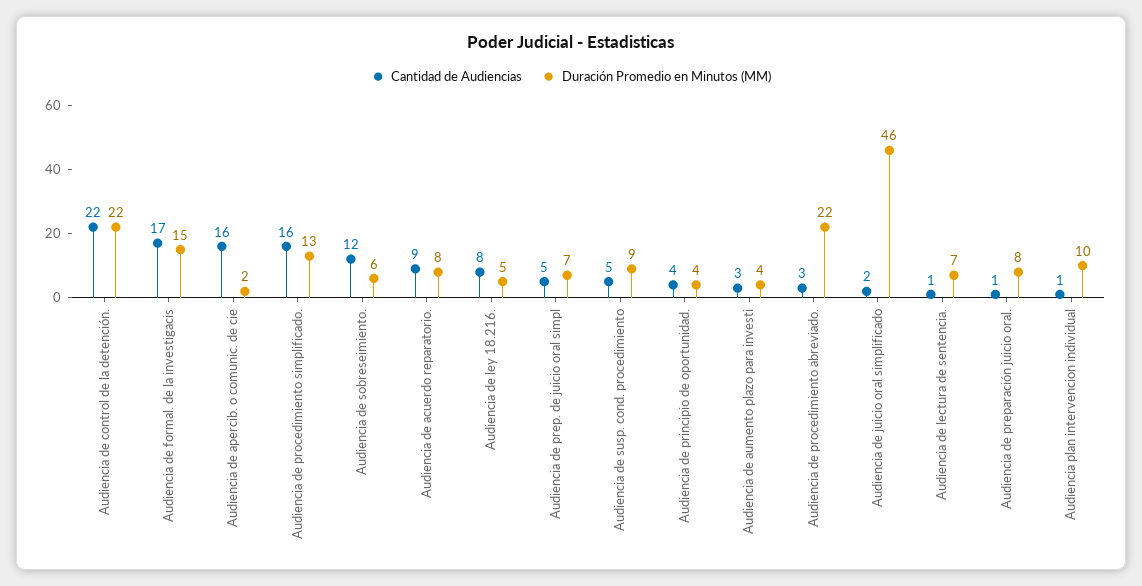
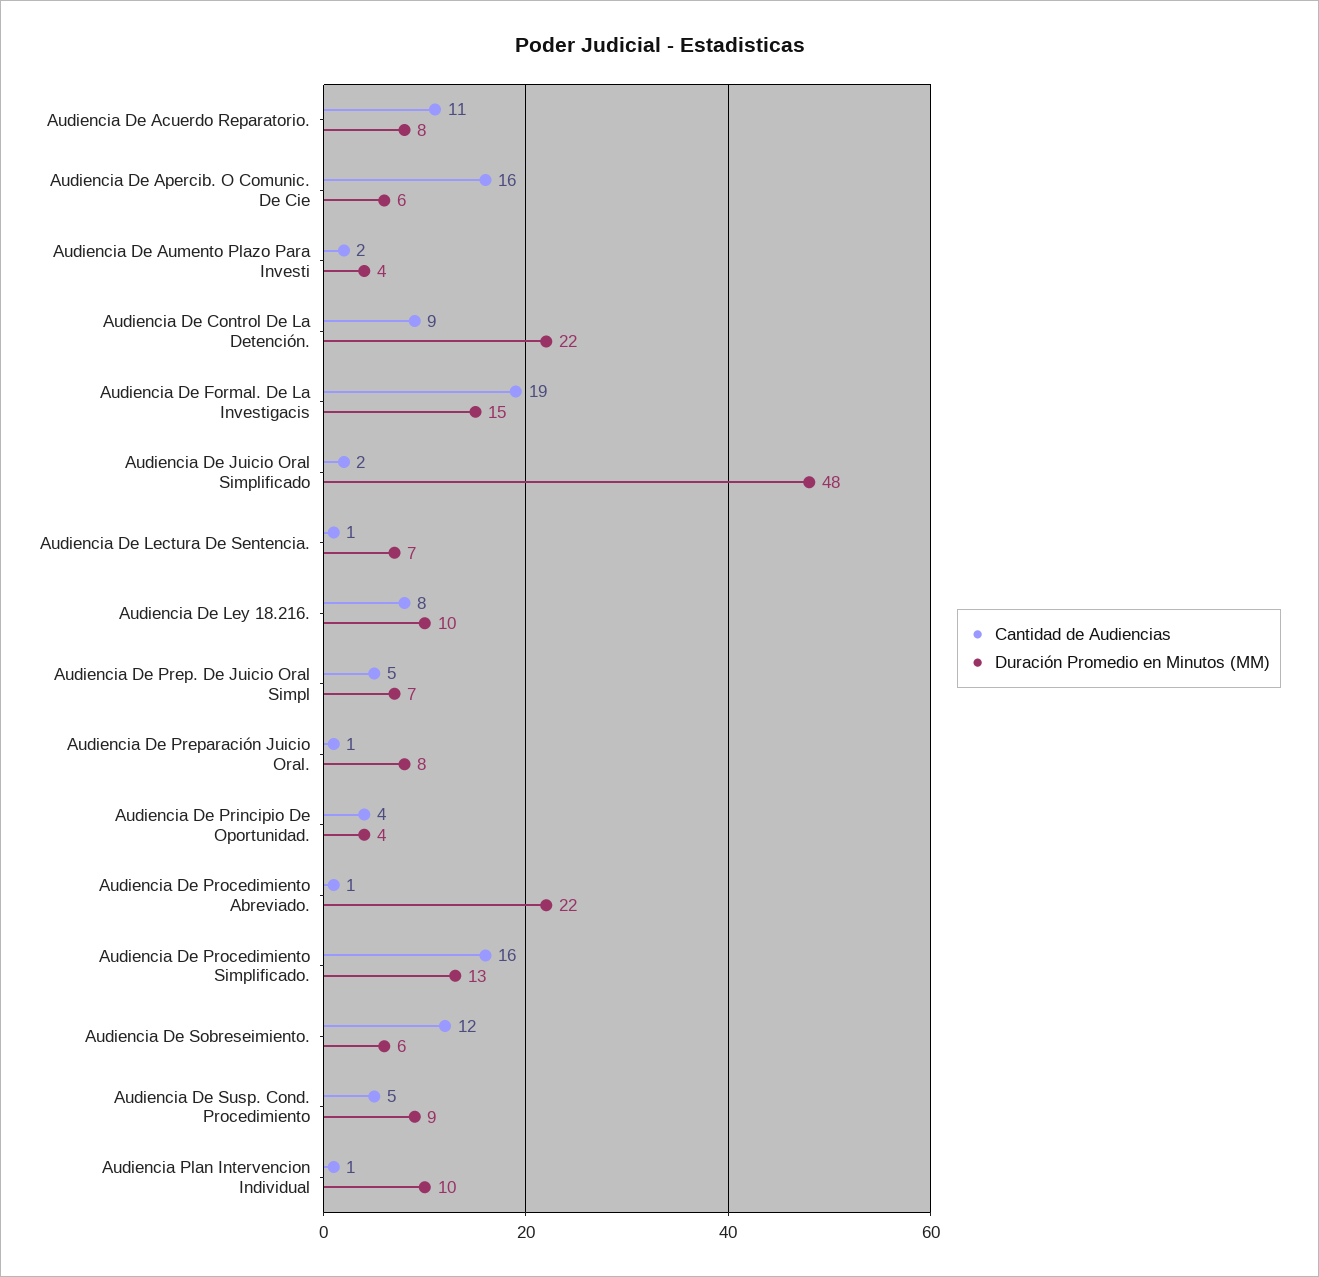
Cantidad de Audiencias, Audiencia de control de la detención.: 22 -> 9
Cantidad de Audiencias, Audiencia de formal. de la investigacis: 17 -> 19
Duración Promedio en Minutos (MM), Audiencia de apercib. o comunic. de cie: 2 -> 6
Cantidad de Audiencias, Audiencia de acuerdo reparatorio.: 9 -> 11
Duración Promedio en Minutos (MM), Audiencia de ley 18.216.: 5 -> 10
Cantidad de Audiencias, Audiencia de aumento plazo para investi: 3 -> 2
Cantidad de Audiencias, Audiencia de procedimiento abreviado.: 3 -> 1
Duración Promedio en Minutos (MM), Audiencia de juicio oral simplificado: 46 -> 48

